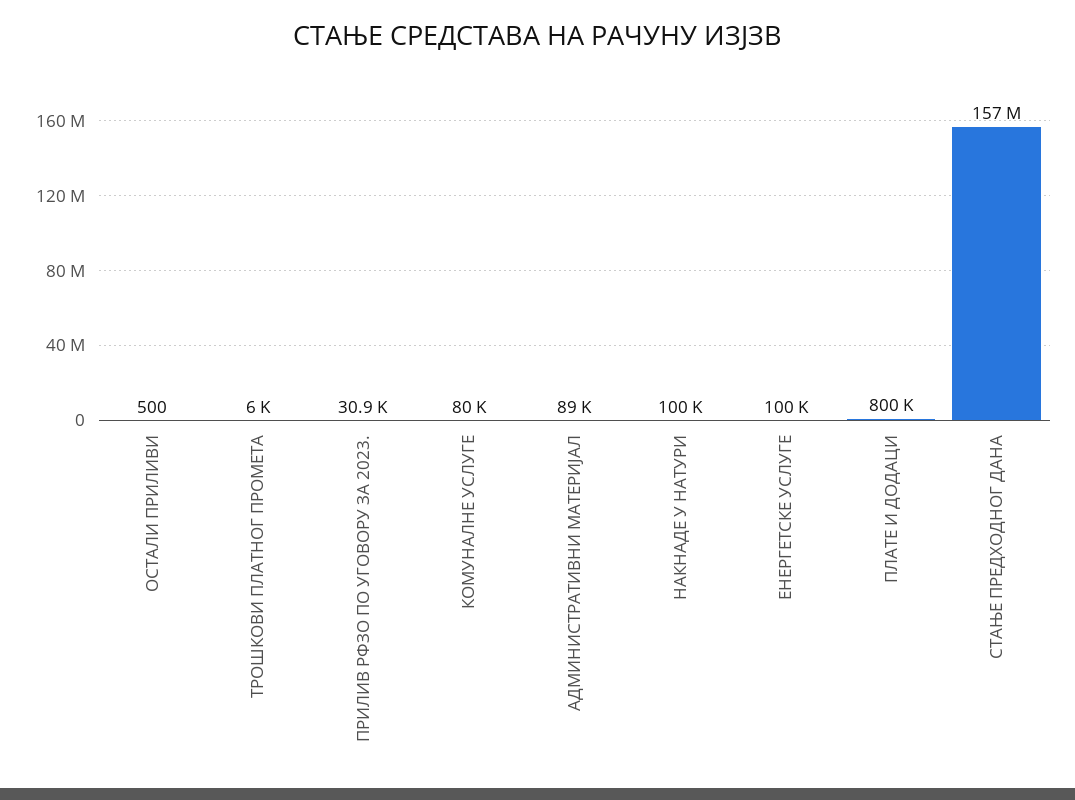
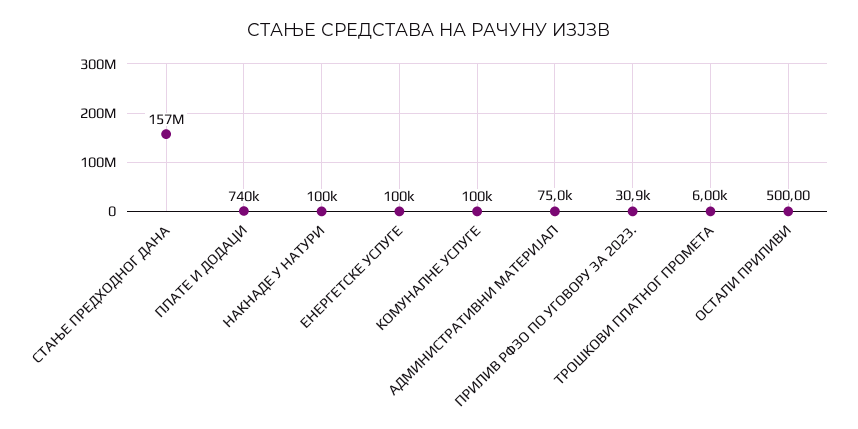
КОМУНАЛНЕ УСЛУГЕ: 80000 -> 100000
АДМИНИСТРАТИВНИ МАТЕРИЈАЛ: 89000 -> 75000
ПЛАТЕ И ДОДАЦИ: 800000 -> 740000

